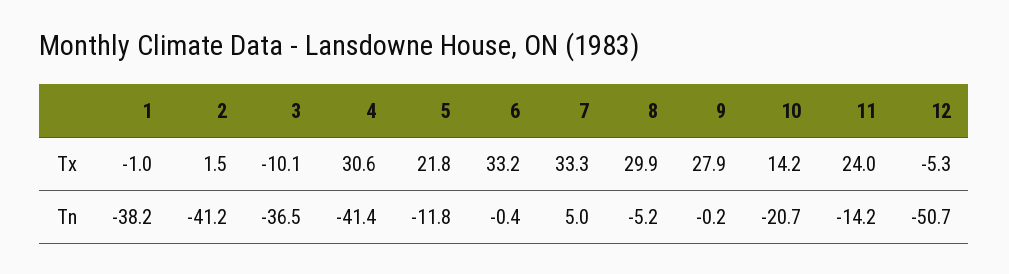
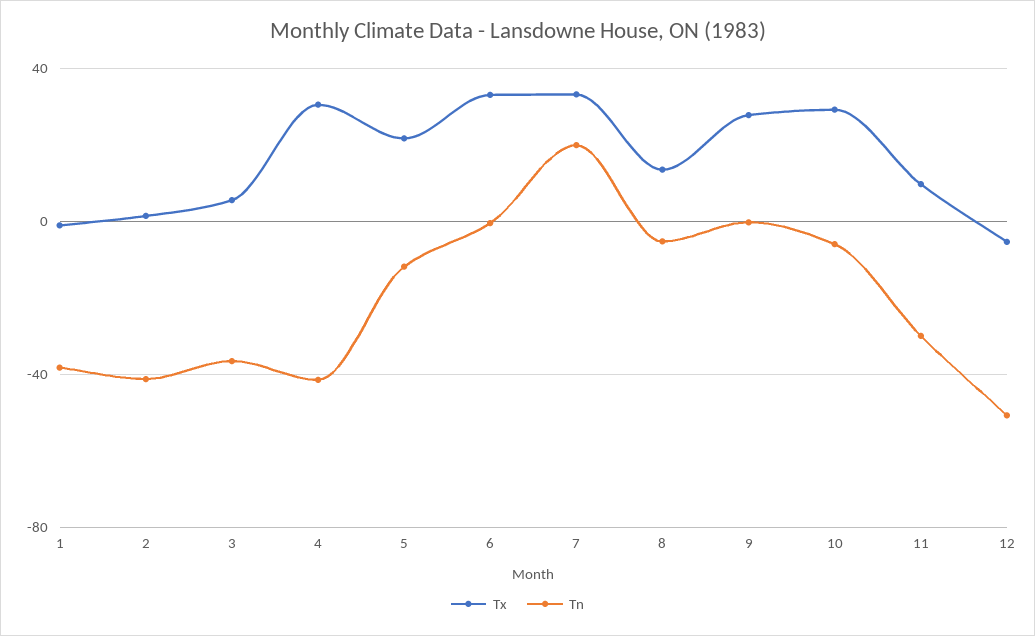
Tx, 3: -10.1 -> 5
Tx, 8: 29.9 -> 15
Tx, 10: 14.2 -> 30
Tx, 11: 24 -> 10
Tn, 7: 5 -> 20
Tn, 10: -20.7 -> -5
Tn, 11: -14.2 -> -30

